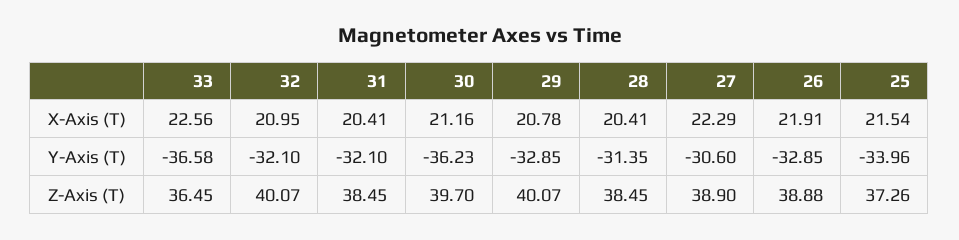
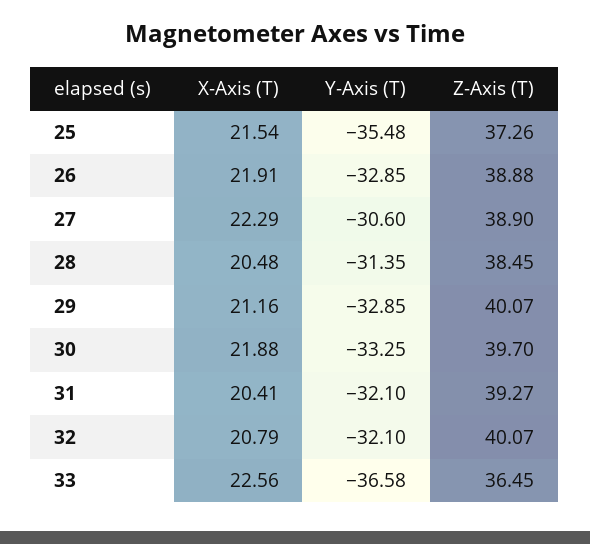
32, X-Axis (T): 20.95 -> 20.79
30, X-Axis (T): 21.16 -> 21.88
29, X-Axis (T): 20.78 -> 21.16
28, X-Axis (T): 20.41 -> 20.48
30, Y-Axis (T): -36.23 -> -33.25
25, Y-Axis (T): -33.96 -> -35.48
31, Z-Axis (T): 38.45 -> 39.27

